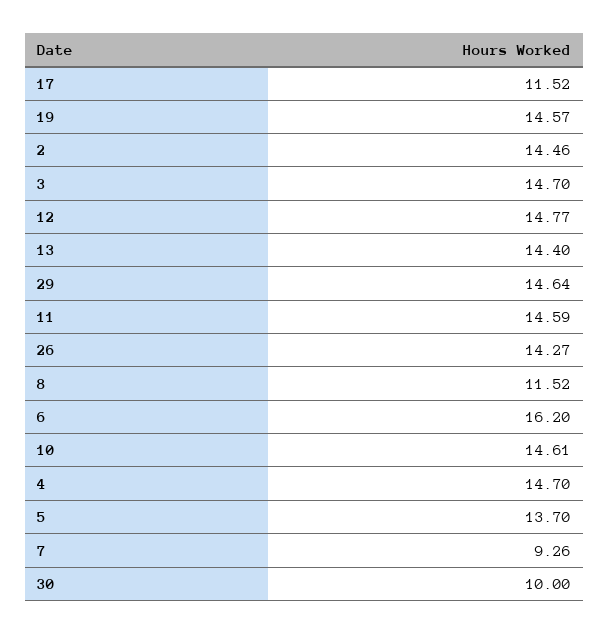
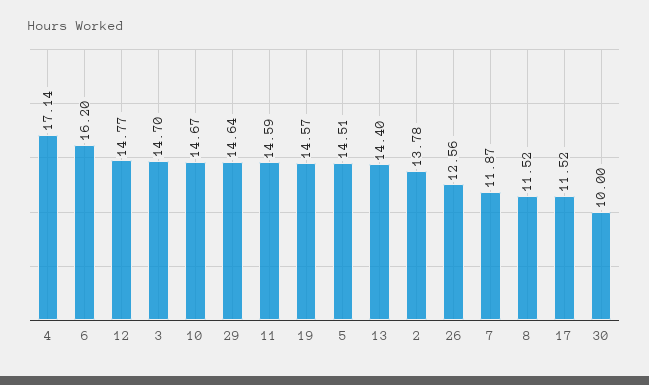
2: 14.46 -> 13.78
26: 14.27 -> 12.56
10: 14.61 -> 14.67
4: 14.7 -> 17.14
5: 13.7 -> 14.51
7: 9.26 -> 11.87

